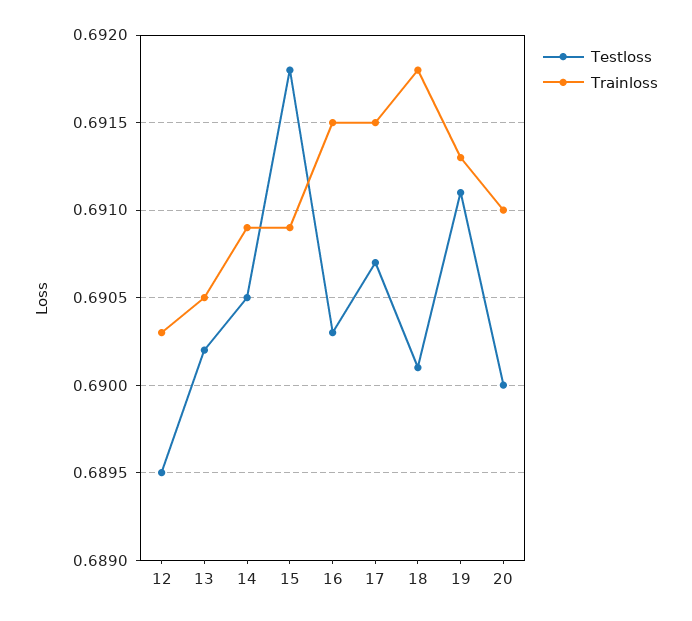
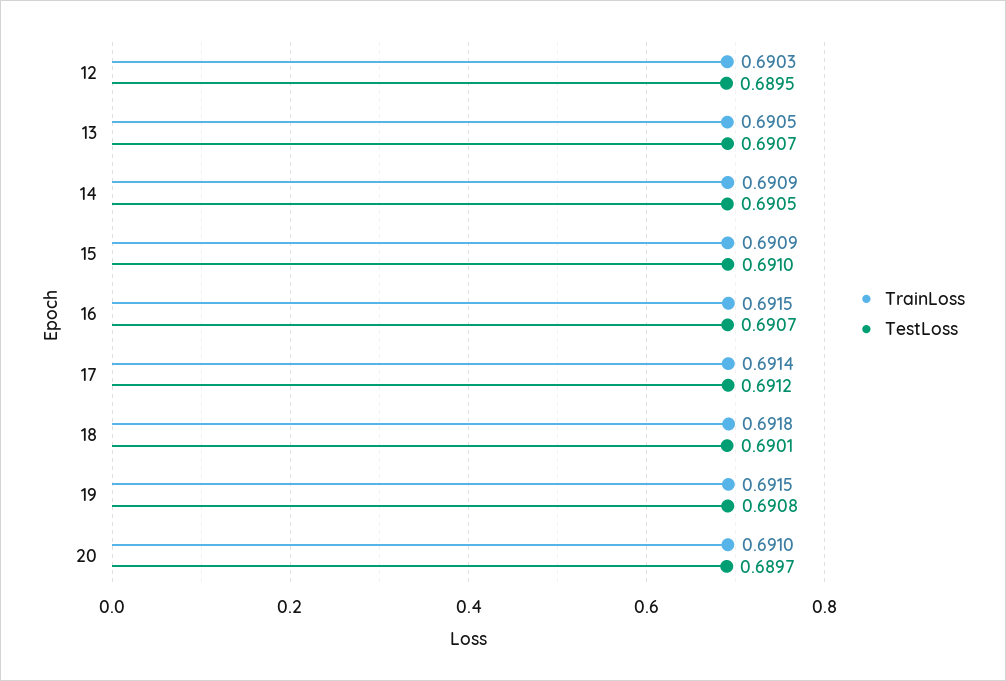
Testloss, 13: 0.6902 -> 0.6907
Testloss, 15: 0.6918 -> 0.691
Testloss, 16: 0.6903 -> 0.6907
Testloss, 17: 0.6907 -> 0.6912
Trainloss, 17: 0.6915 -> 0.6914
Testloss, 19: 0.6911 -> 0.6908
Trainloss, 19: 0.6913 -> 0.6915
Testloss, 20: 0.69 -> 0.6897

